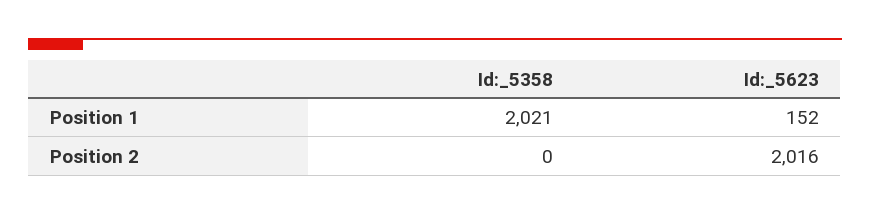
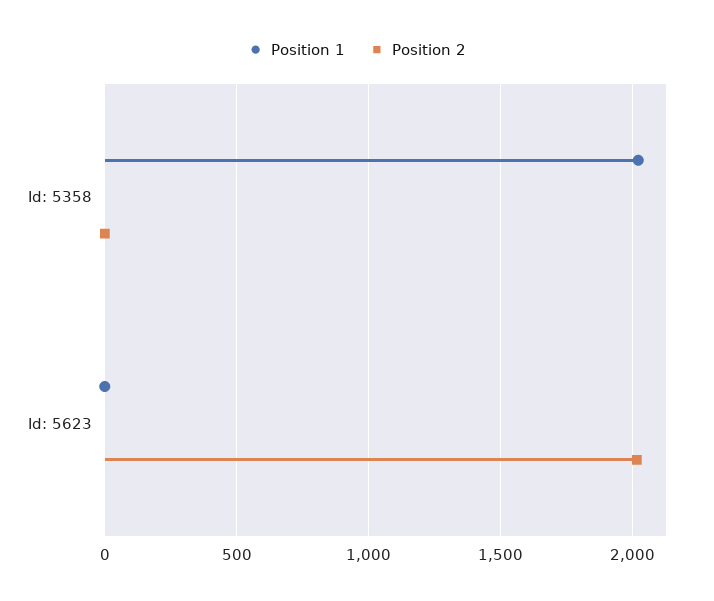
Position 1, Id:_5623: 152 -> 0

